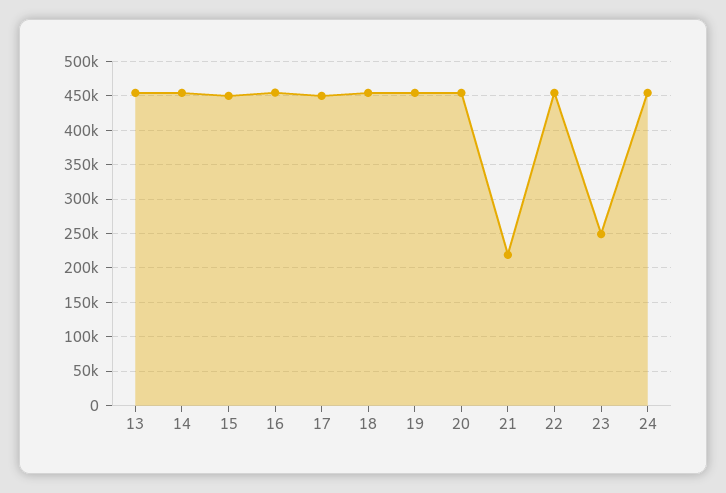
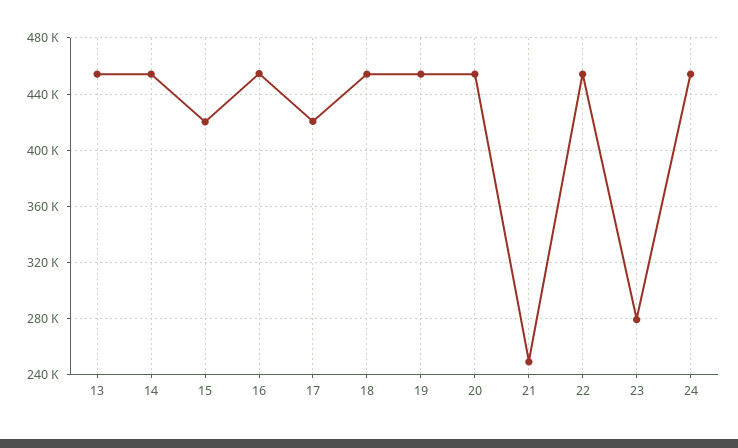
15: 450000 -> 420000
17: 450000 -> 420000
21: 220000 -> 250000
23: 250000 -> 280000

